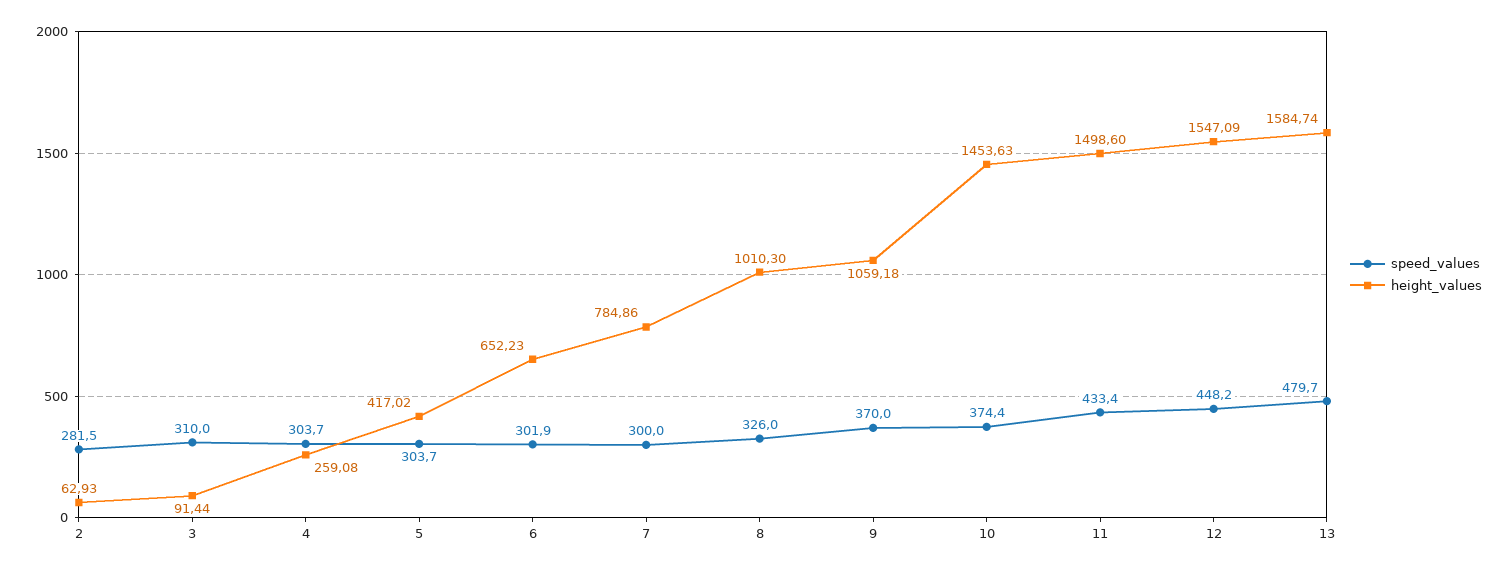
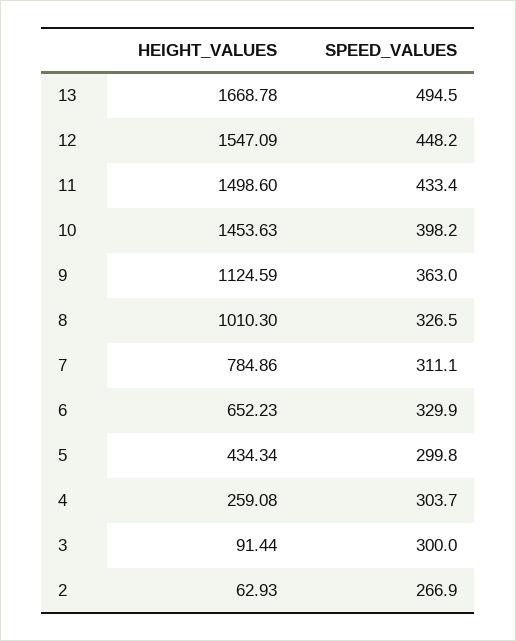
speed_values, 2: 281.5 -> 266.9
speed_values, 3: 310 -> 300
speed_values, 5: 303.7 -> 299.8
height_values, 5: 417.02 -> 434.34
speed_values, 6: 301.9 -> 329.9
speed_values, 7: 300 -> 311.1
speed_values, 8: 326 -> 326.5
speed_values, 9: 370 -> 363
height_values, 9: 1059.18 -> 1124.59
speed_values, 10: 374.4 -> 398.2
speed_values, 13: 479.7 -> 494.5
height_values, 13: 1584.74 -> 1668.78

